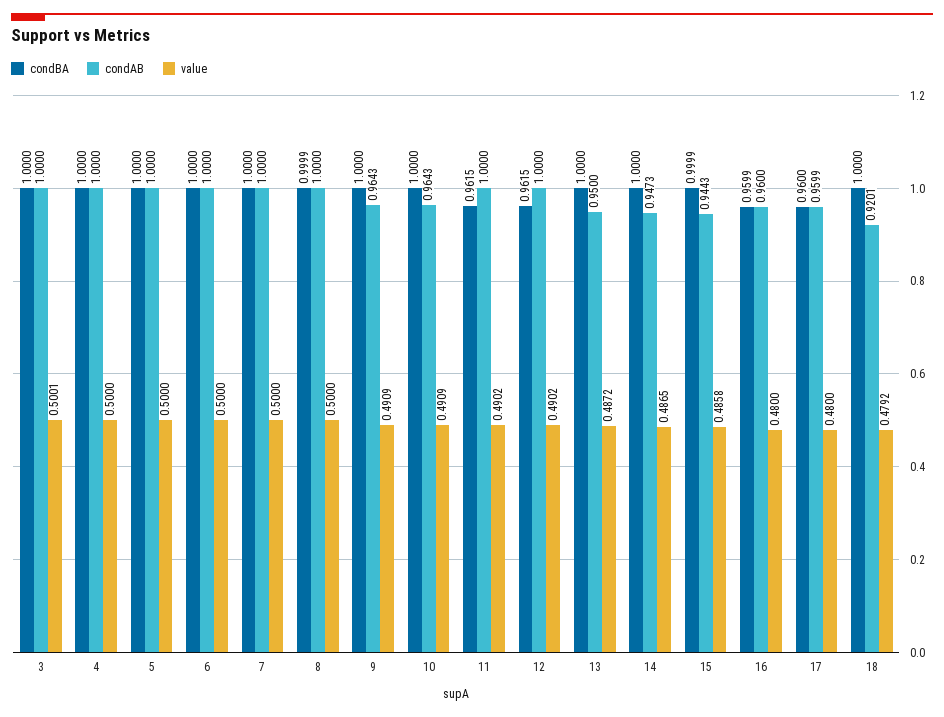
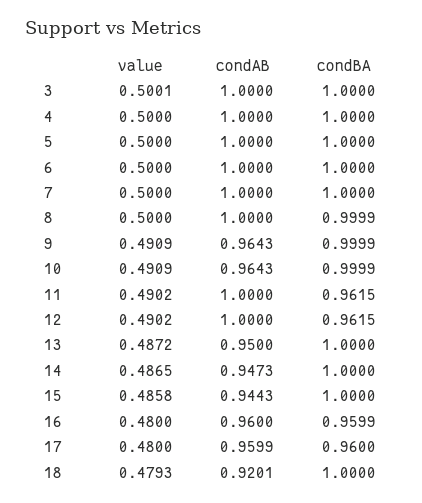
condBA, 9: 1 -> 0.9999
condBA, 10: 1 -> 0.9999
condBA, 15: 0.9999 -> 1
value, 18: 0.4792 -> 0.4793

